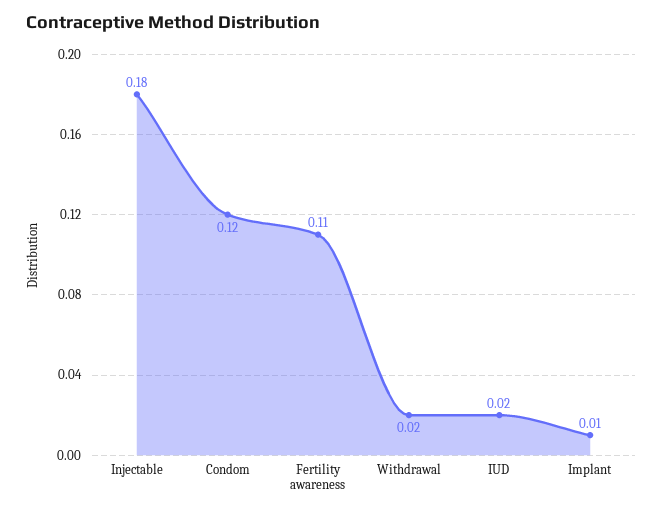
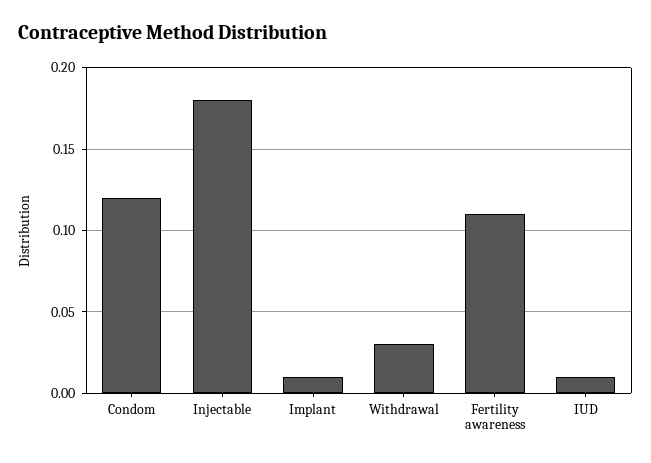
Withdrawal: 0.02 -> 0.03
IUD: 0.02 -> 0.01

